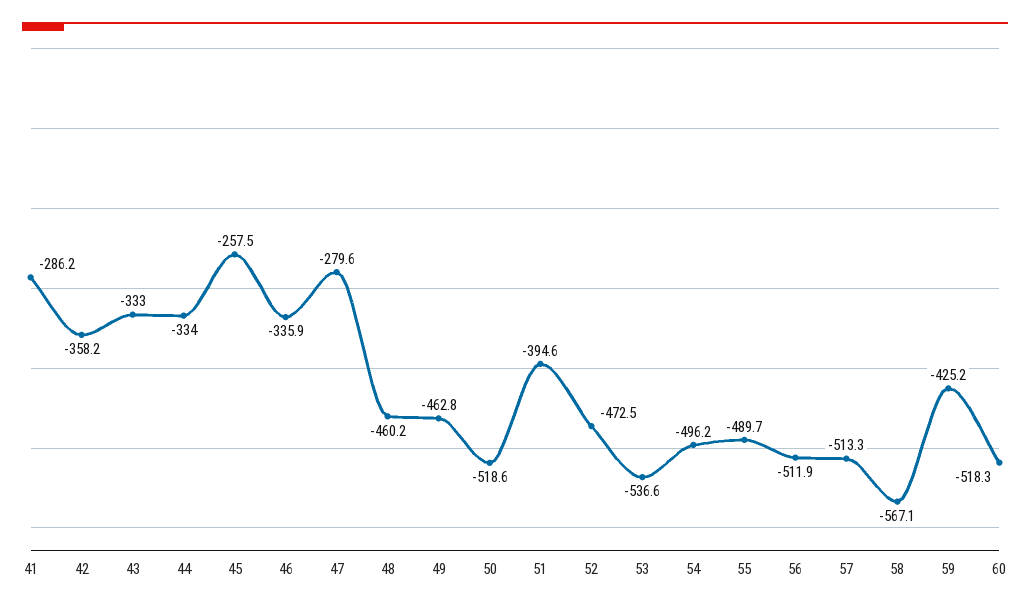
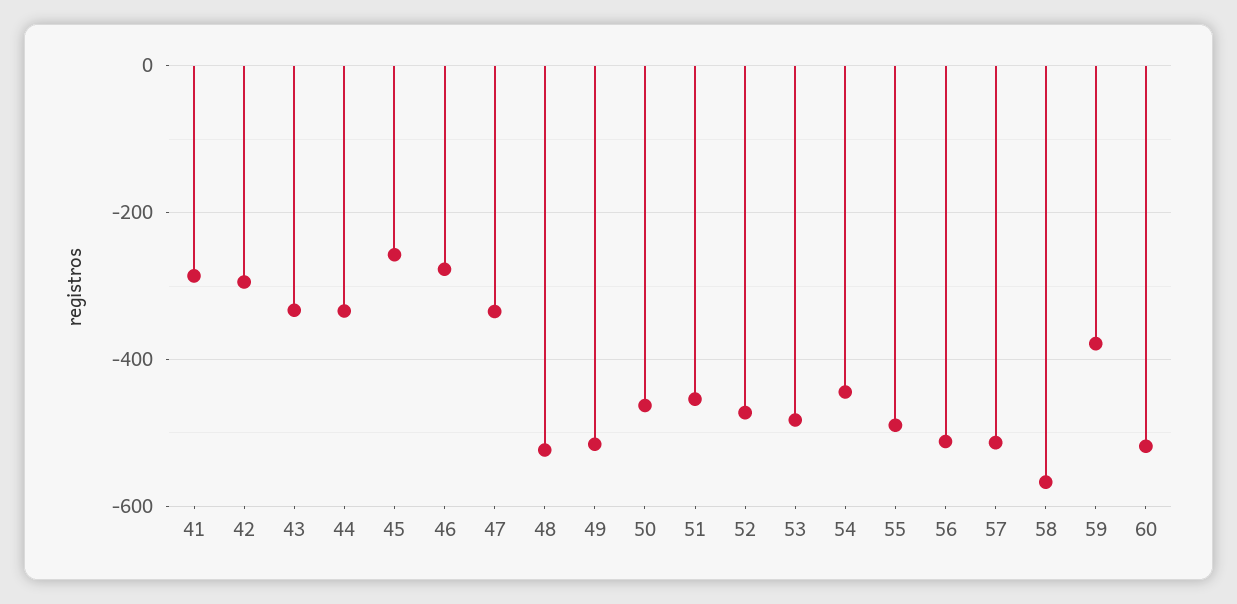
42: -358.2 -> -300
46: -335.9 -> -280
47: -279.6 -> -340
48: -460.2 -> -520
49: -462.8 -> -520
50: -518.6 -> -460
51: -394.6 -> -460
53: -536.6 -> -480
54: -496.2 -> -440
59: -425.2 -> -380

